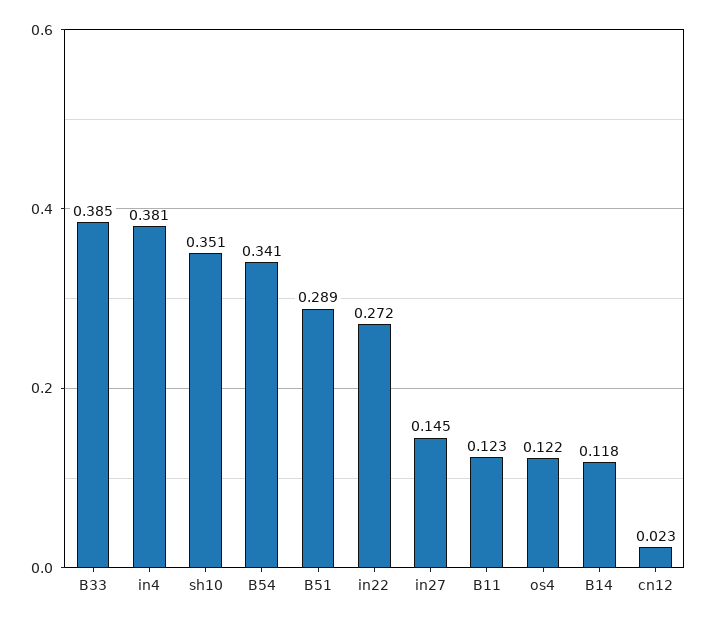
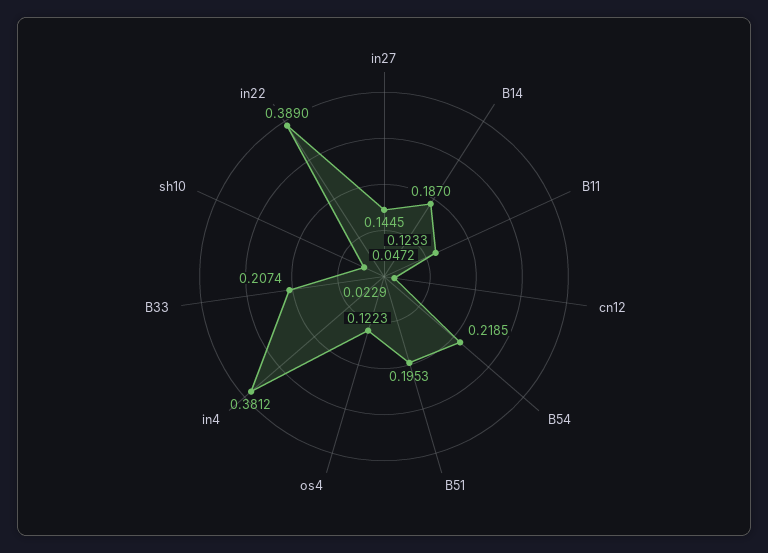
B33: 0.385 -> 0.2074
sh10: 0.351 -> 0.0472
B54: 0.341 -> 0.2185
B51: 0.289 -> 0.1953
in22: 0.272 -> 0.389
B14: 0.118 -> 0.187

